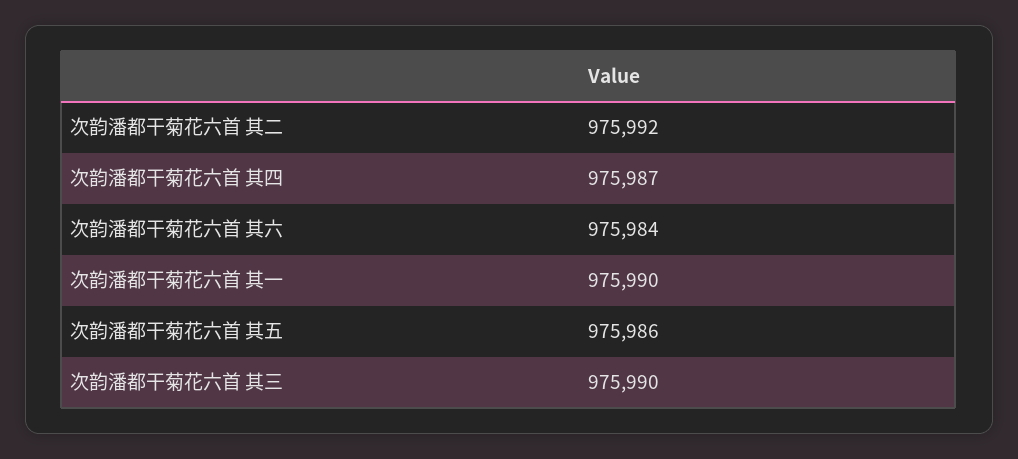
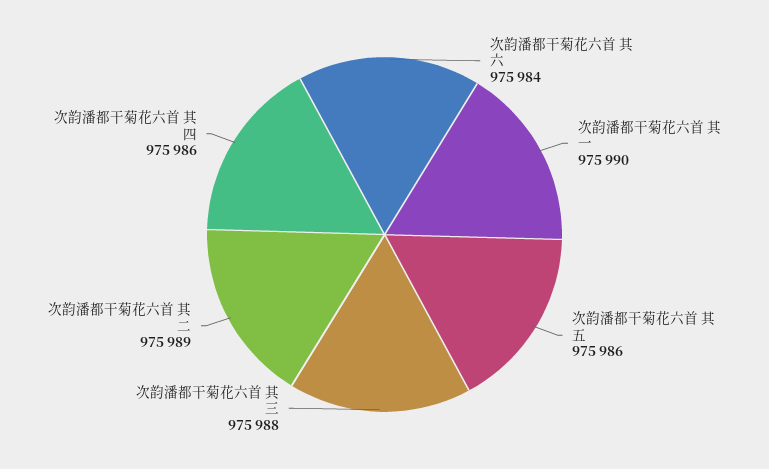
次韵潘都干菊花六首 其二: 975992 -> 975989
次韵潘都干菊花六首 其四: 975987 -> 975986
次韵潘都干菊花六首 其三: 975990 -> 975988

